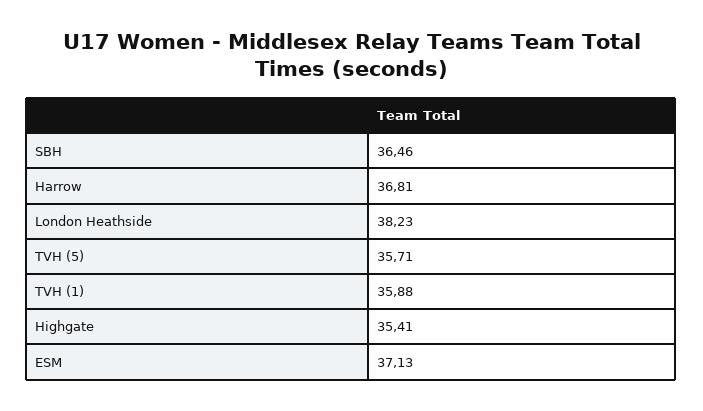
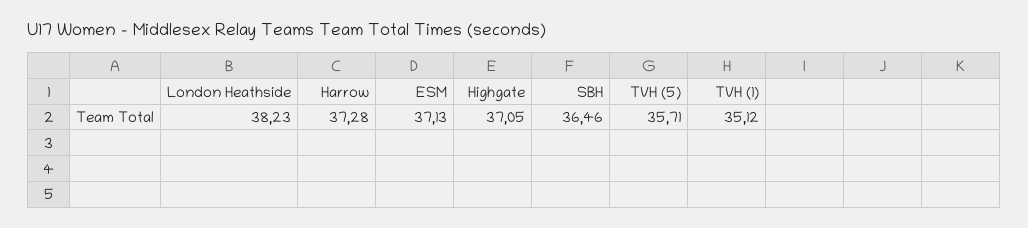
Harrow: 36.81 -> 37.28
TVH (1): 35.88 -> 35.12
Highgate: 35.41 -> 37.05

